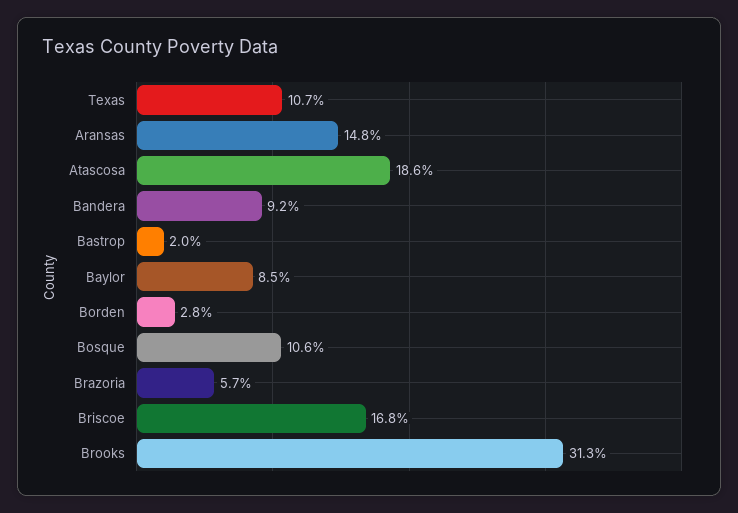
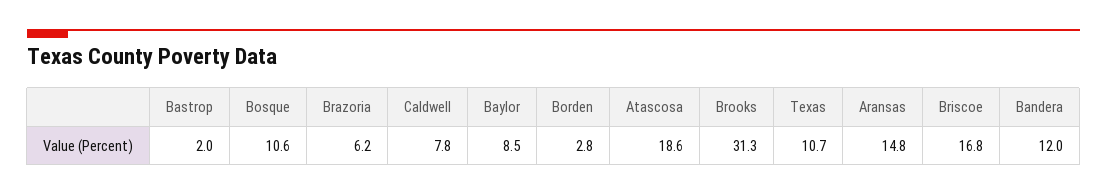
Bandera: 9.2 -> 12
Brazoria: 5.7 -> 6.2
Caldwell: none -> 7.8

